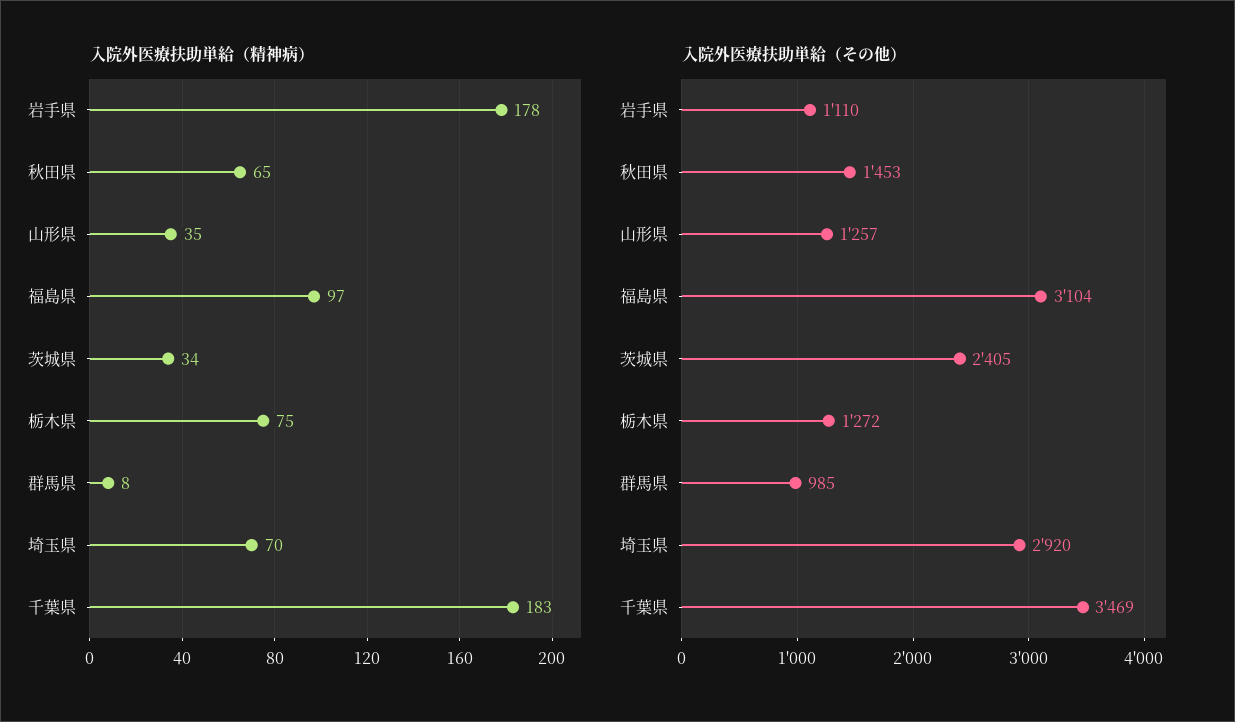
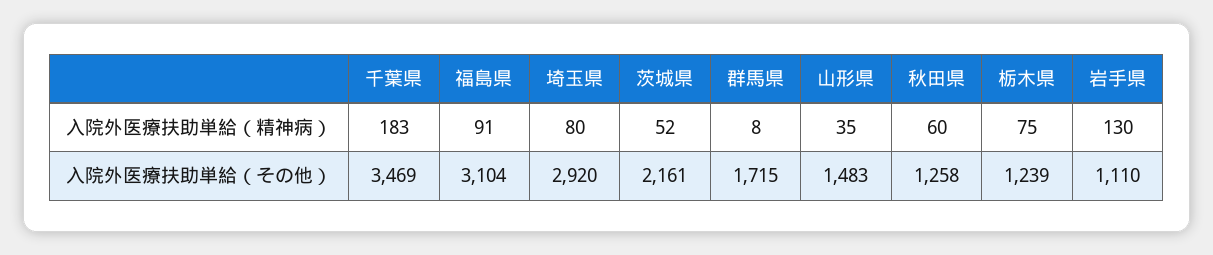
入院外医療扶助単給（精神病）, 岩手県: 178 -> 130
入院外医療扶助単給（精神病）, 秋田県: 65 -> 60
入院外医療扶助単給（精神病）, 福島県: 97 -> 91
入院外医療扶助単給（精神病）, 茨城県: 34 -> 52
入院外医療扶助単給（精神病）, 埼玉県: 70 -> 80
入院外医療扶助単給（その他）, 秋田県: 1453 -> 1258
入院外医療扶助単給（その他）, 山形県: 1257 -> 1483
入院外医療扶助単給（その他）, 茨城県: 2405 -> 2161
入院外医療扶助単給（その他）, 栃木県: 1272 -> 1239
入院外医療扶助単給（その他）, 群馬県: 985 -> 1715

